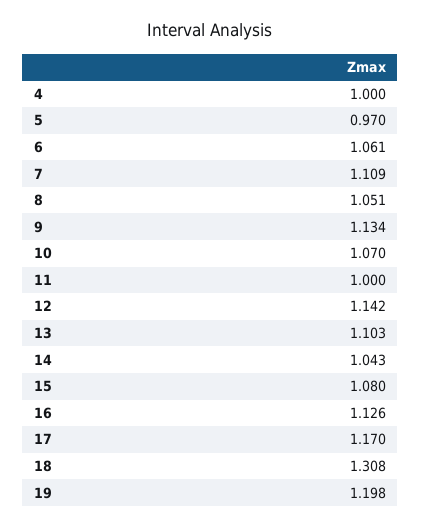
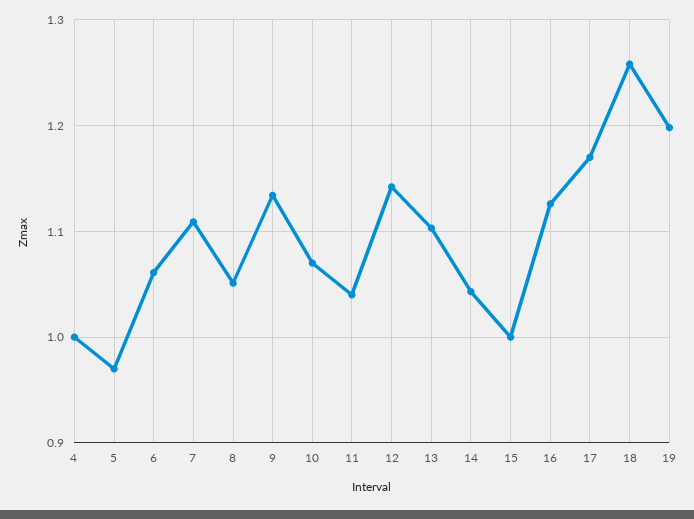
11: 1 -> 1.04
15: 1.08 -> 1
18: 1.308 -> 1.26

